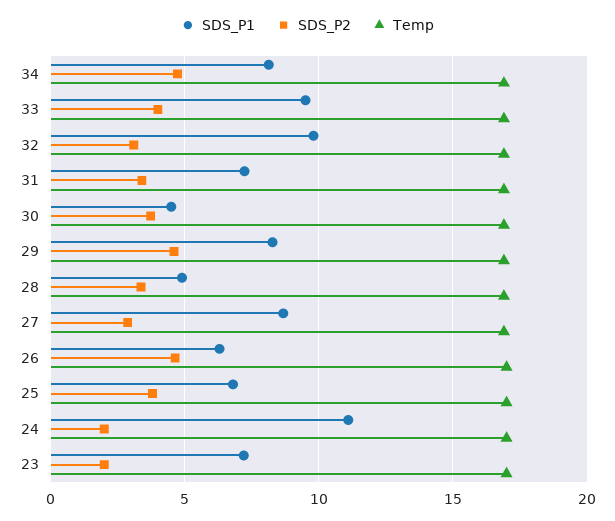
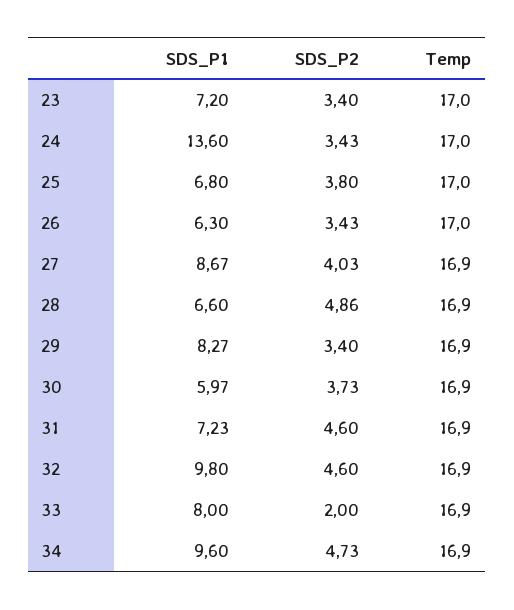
SDS_P1, 34: 8 -> 9.6
SDS_P1, 33: 9.5 -> 8
SDS_P2, 33: 4 -> 2
SDS_P2, 32: 3 -> 4.6
SDS_P2, 31: 3.5 -> 4.6
SDS_P1, 30: 4.5 -> 5.97
SDS_P2, 29: 4.5 -> 3.4
SDS_P1, 28: 5 -> 6.6
SDS_P2, 28: 3.5 -> 4.86
SDS_P2, 27: 3 -> 4.03
SDS_P2, 26: 4.5 -> 3.43
SDS_P1, 24: 11 -> 13.6
SDS_P2, 24: 2 -> 3.43
SDS_P2, 23: 2 -> 3.4

